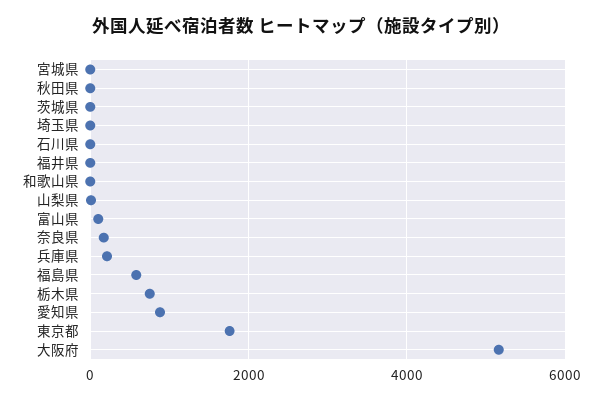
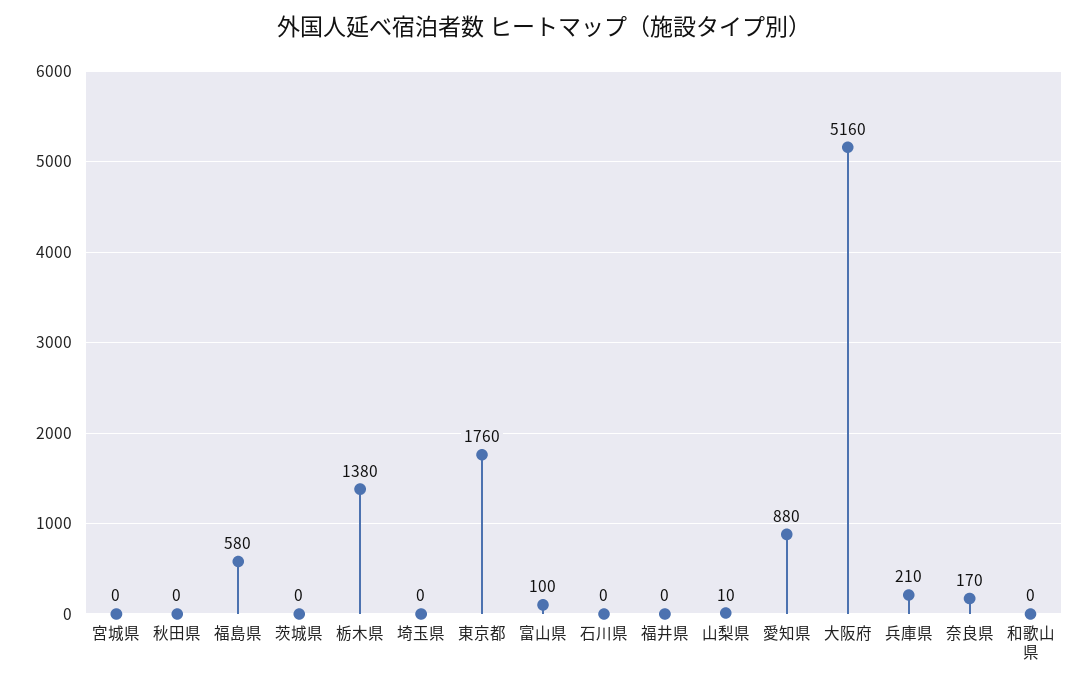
栃木県: 800 -> 1380

